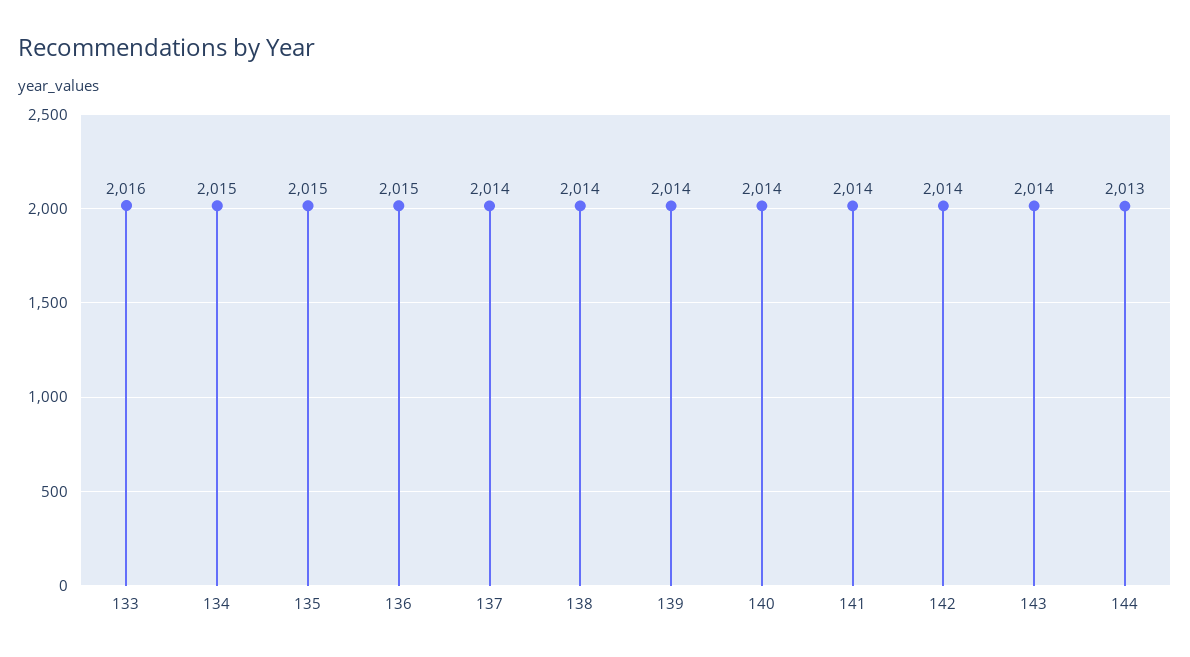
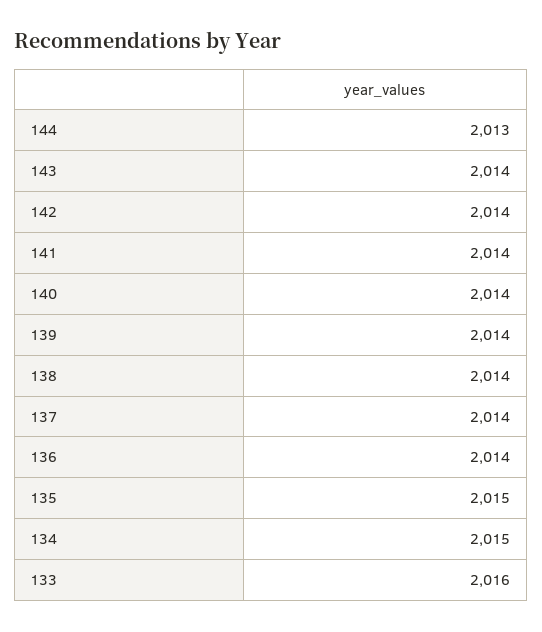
136: 2015 -> 2014

